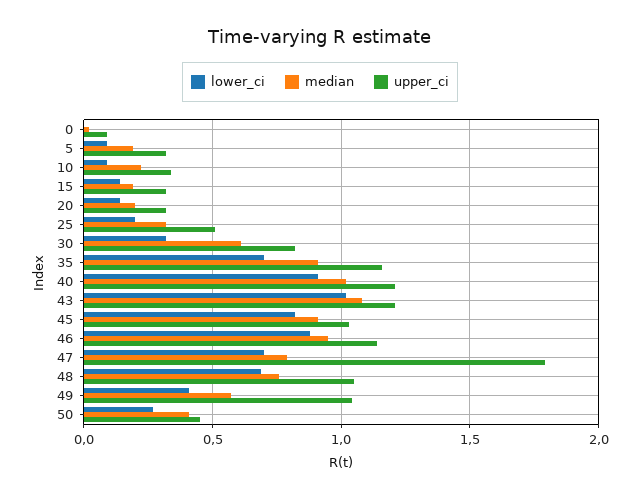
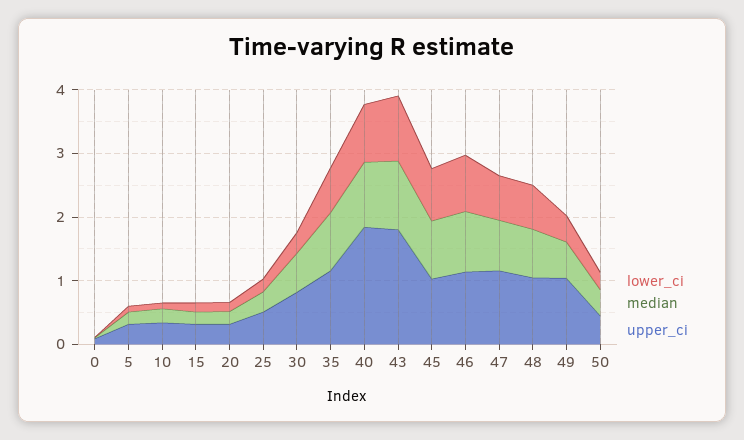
upper_ci, 40: 1.2 -> 1.8
upper_ci, 43: 1.2 -> 1.8
upper_ci, 47: 1.8 -> 1.2

